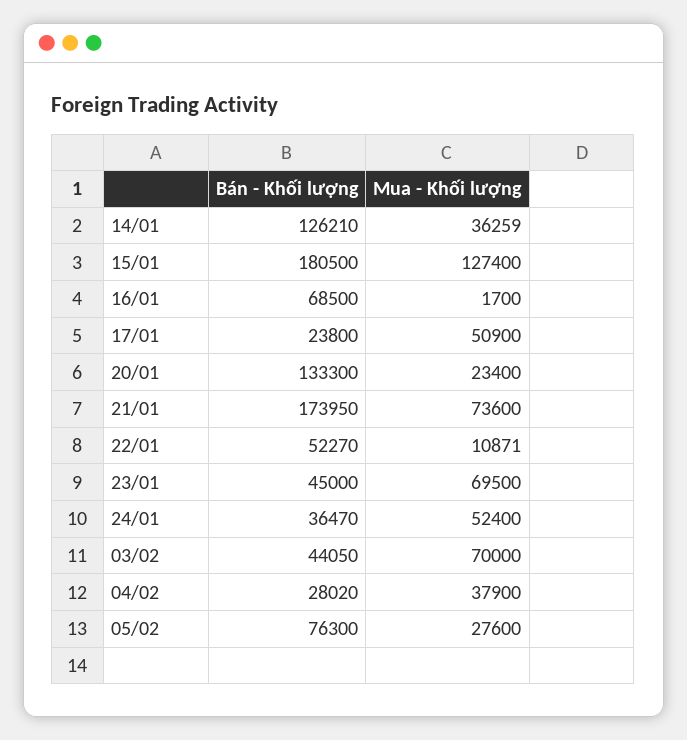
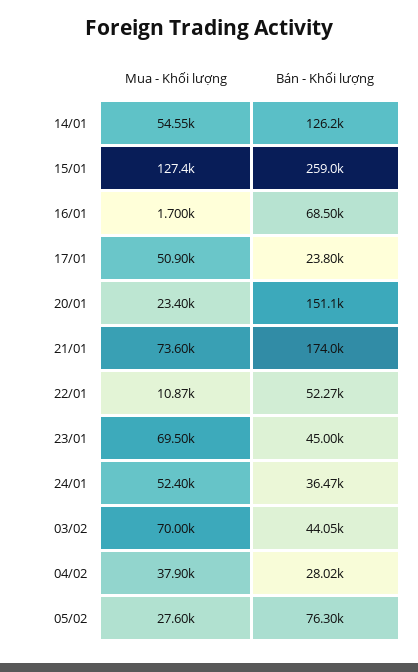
Mua - Khối lượng, 14/01: 36259 -> 54550
Bán - Khối lượng, 15/01: 180500 -> 259000
Bán - Khối lượng, 20/01: 133300 -> 151100

